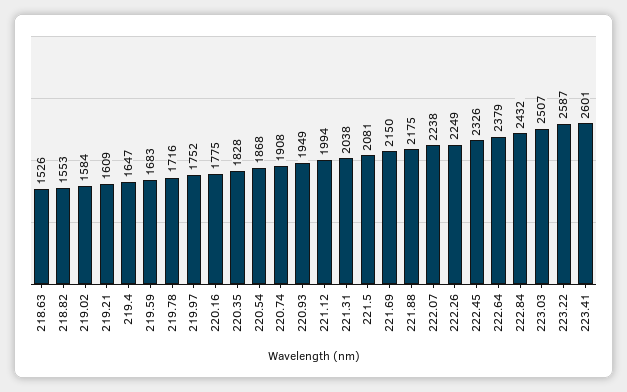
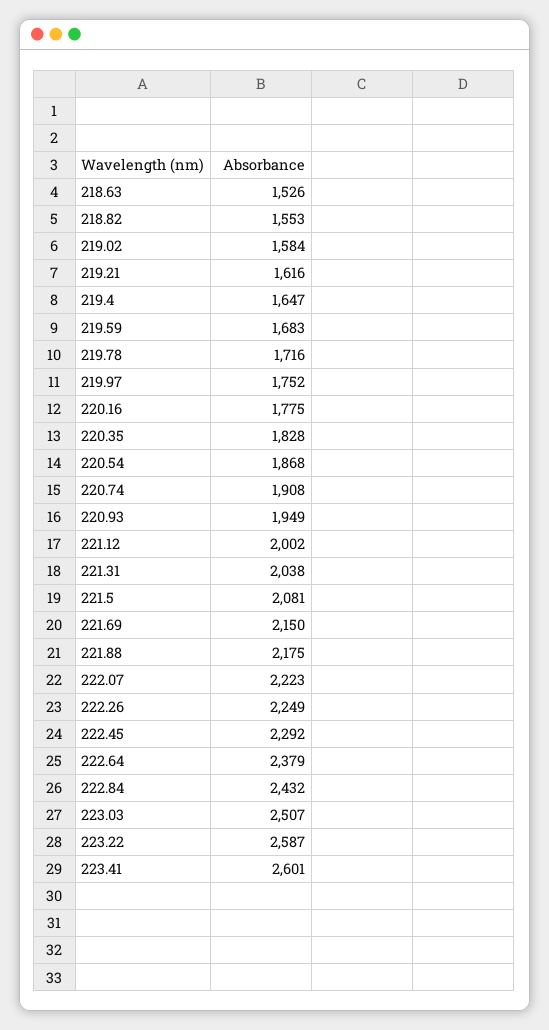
219.21: 1609 -> 1616
221.12: 1994 -> 2002
222.07: 2238 -> 2223
222.45: 2326 -> 2292

